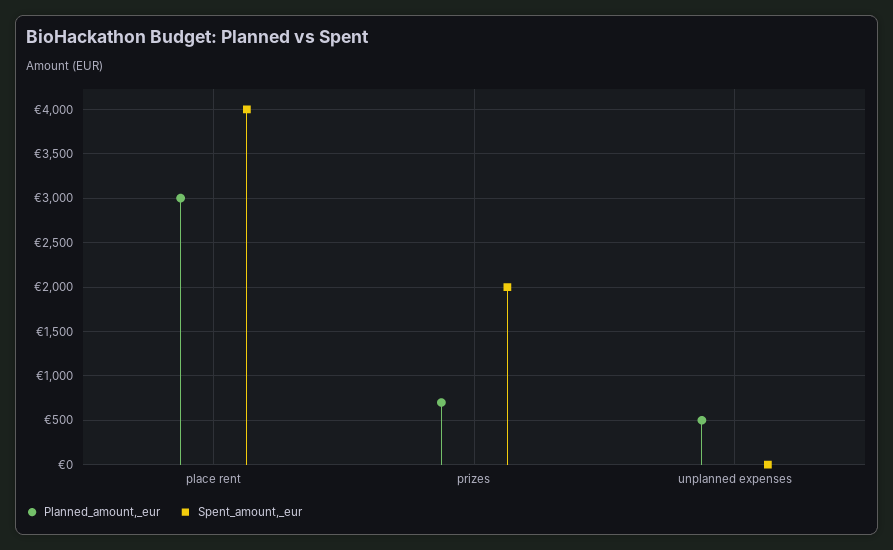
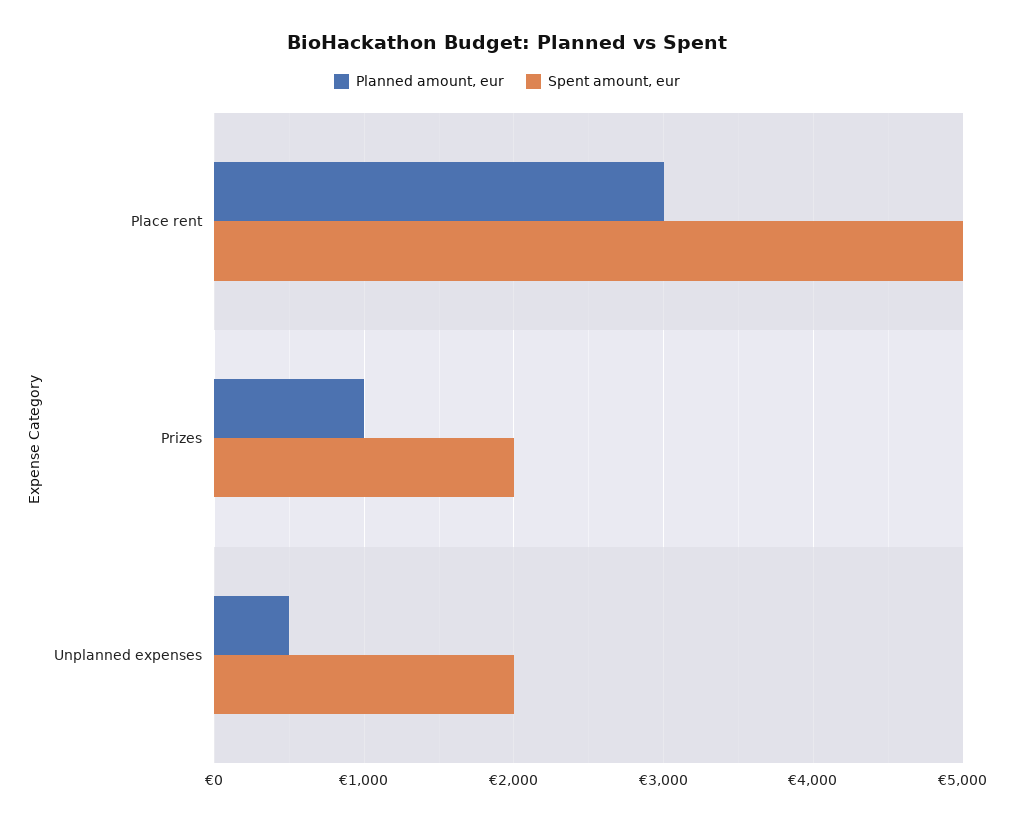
Spent_amount,_eur, place rent: 4000 -> 5000
Planned_amount,_eur, prizes: 700 -> 1000
Spent_amount,_eur, unplanned expenses: 0 -> 2000

